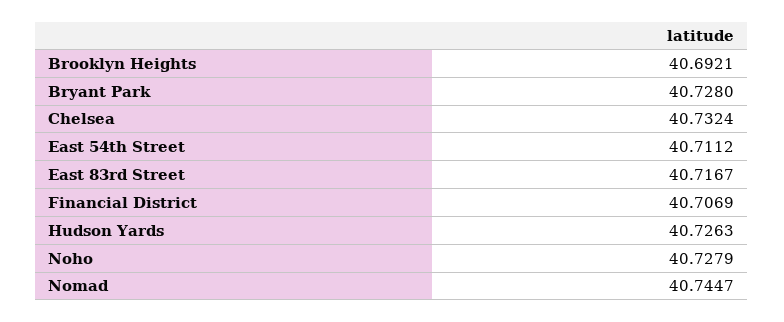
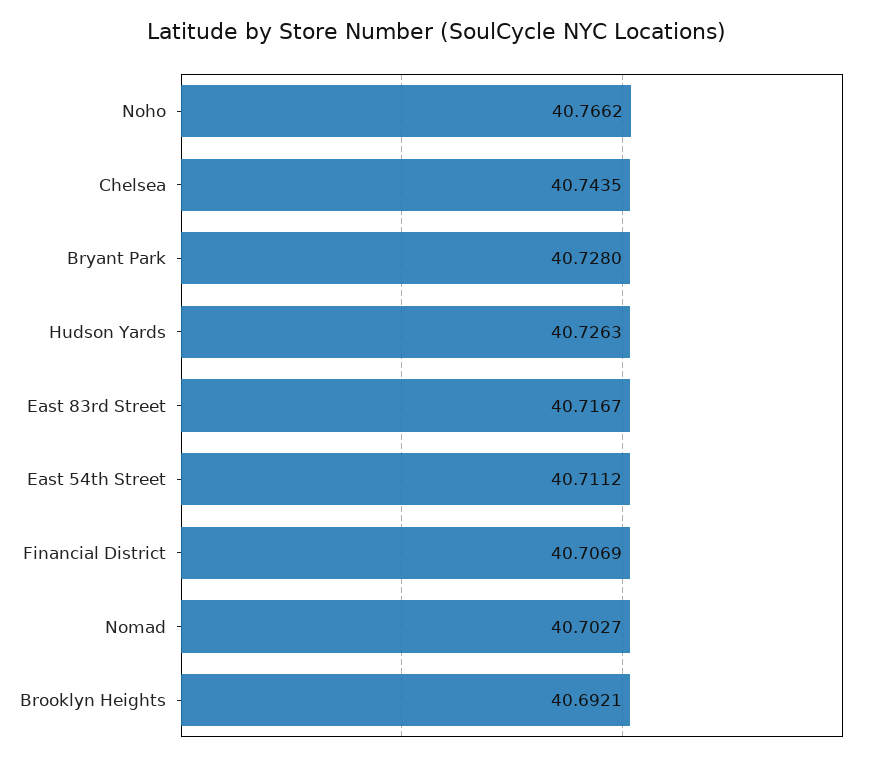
Chelsea: 40.7324 -> 40.7435
Noho: 40.7279 -> 40.7662
Nomad: 40.7447 -> 40.7027

